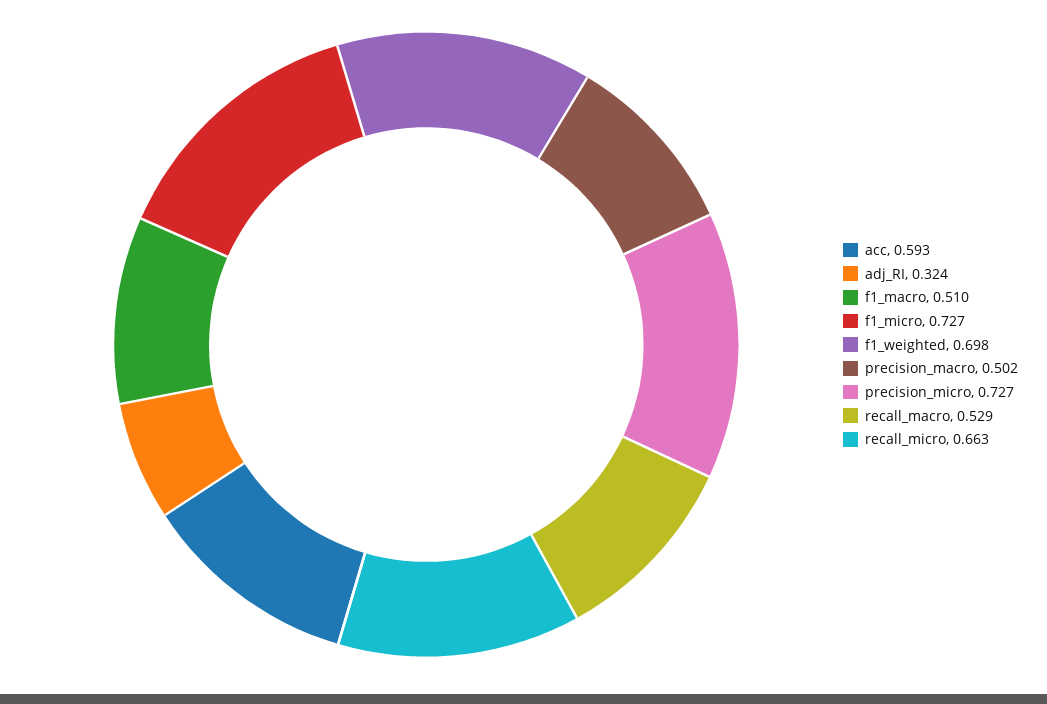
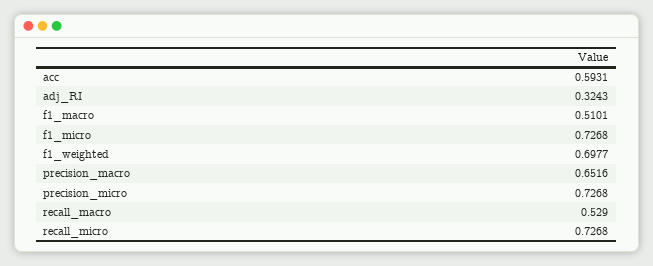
precision_macro: 0.502 -> 0.6516
recall_micro: 0.663 -> 0.7268

